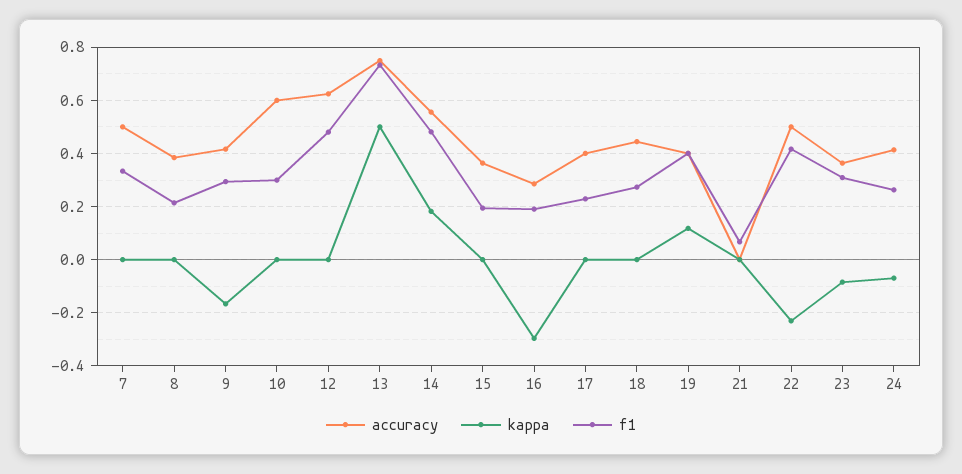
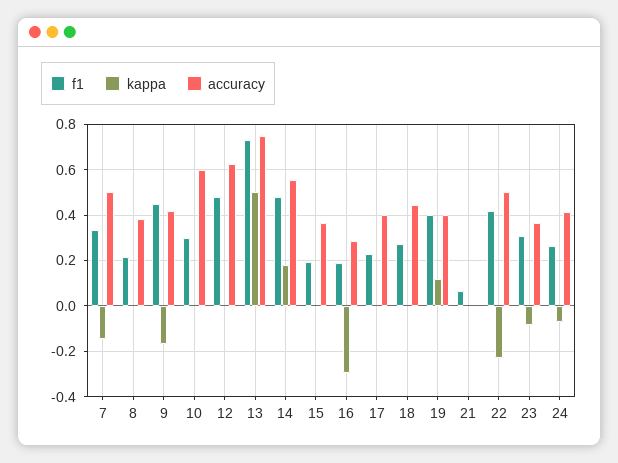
kappa, 7: 0 -> -0.15
f1, 9: 0.3 -> 0.45

